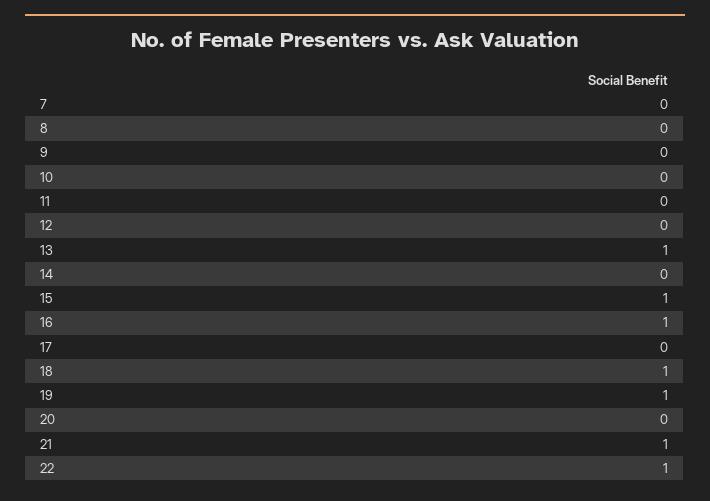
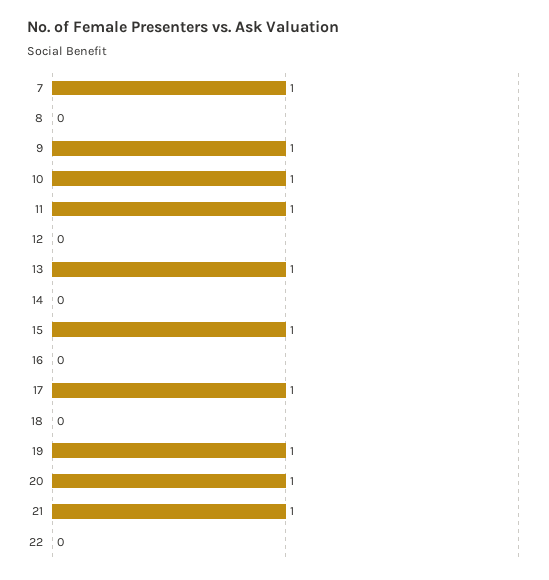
7: 0 -> 1
9: 0 -> 1
10: 0 -> 1
11: 0 -> 1
16: 1 -> 0
17: 0 -> 1
18: 1 -> 0
20: 0 -> 1
22: 1 -> 0

